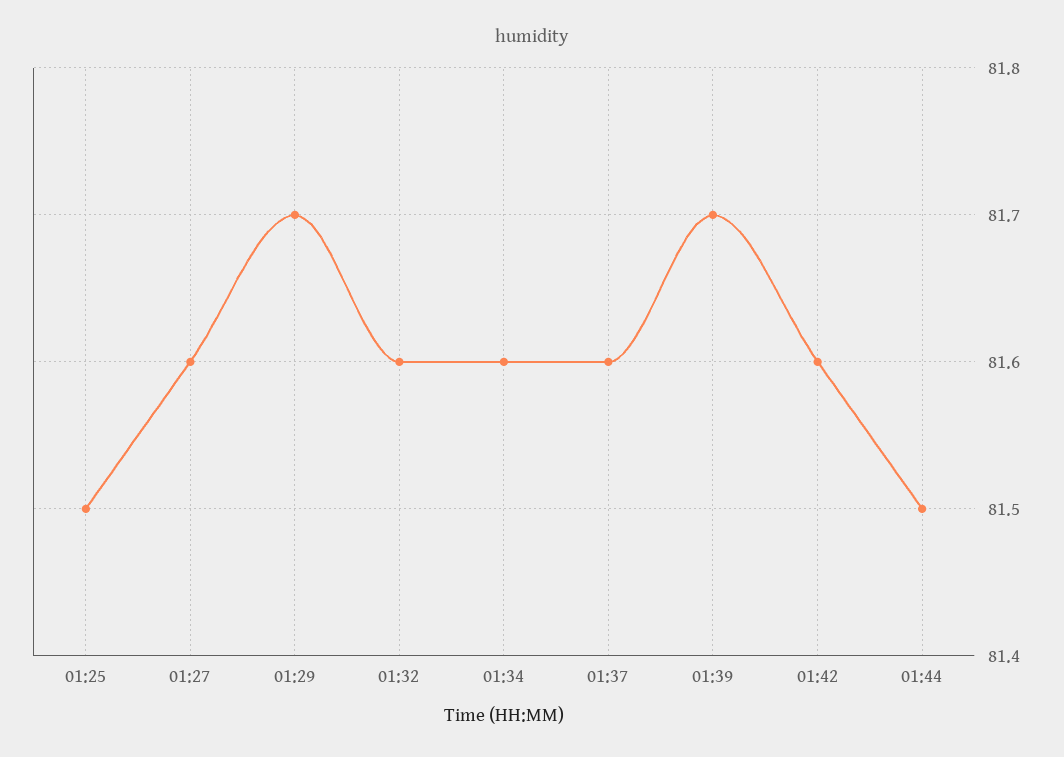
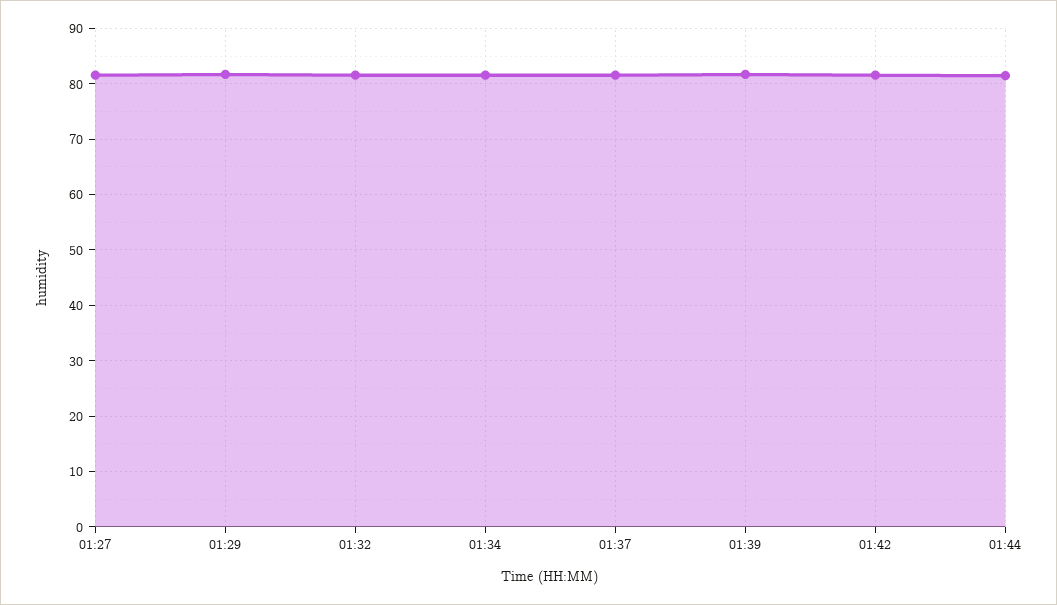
01:25: 81.5 -> none

